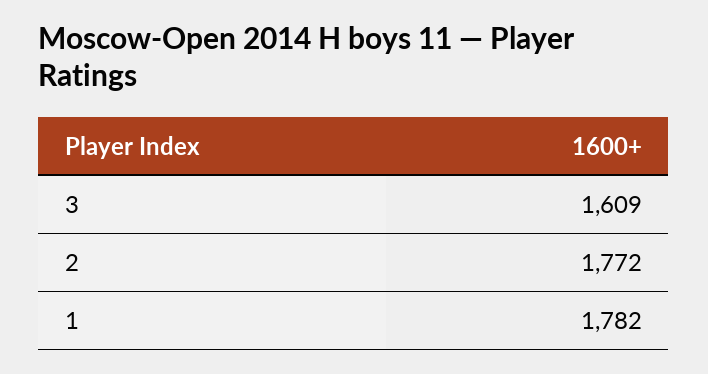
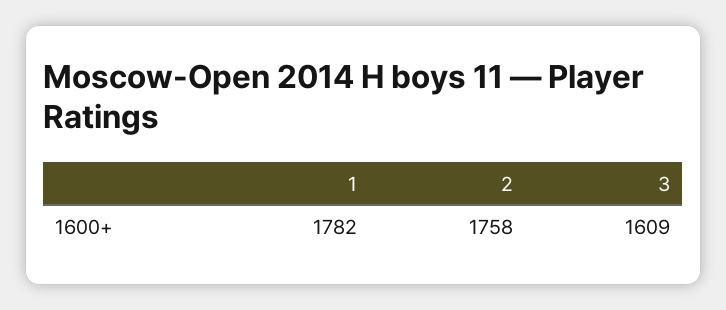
2: 1772 -> 1758

